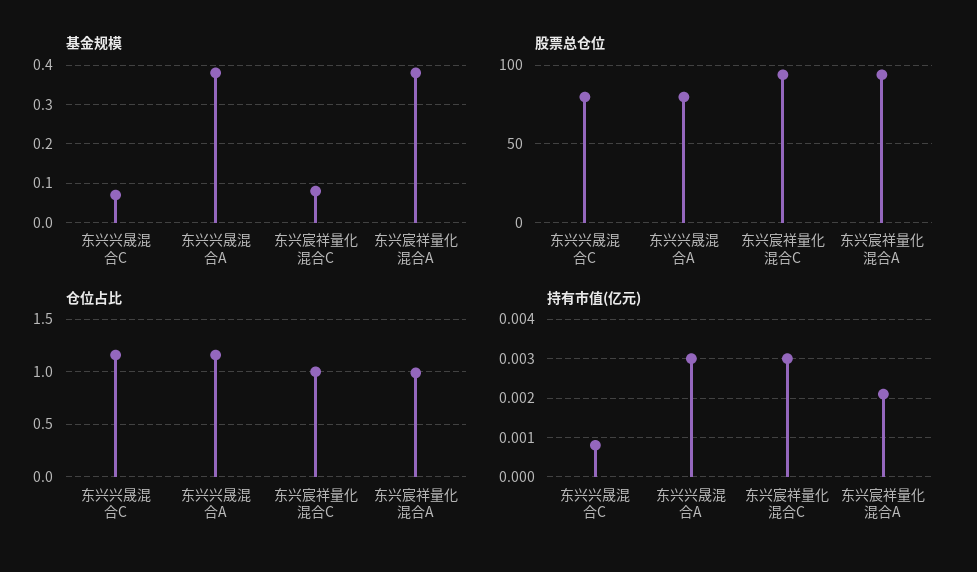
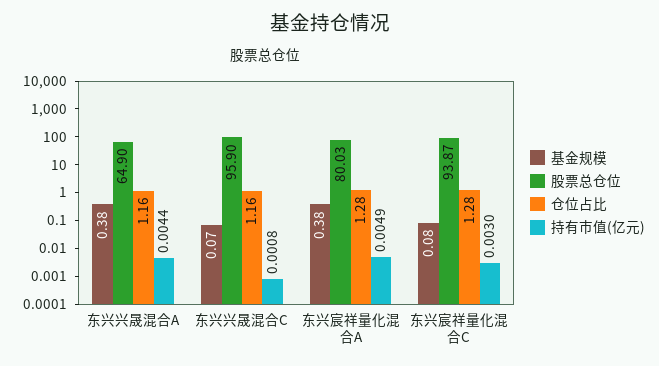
股票总仓位, 东兴兴晟混合C: 80 -> 95.9
股票总仓位, 东兴兴晟混合A: 80 -> 64.9
股票总仓位, 东兴宸祥量化混合A: 95 -> 80.03
仓位占比, 东兴宸祥量化混合C: 1 -> 1.28
仓位占比, 东兴宸祥量化混合A: 1 -> 1.28
持有市值(亿元), 东兴兴晟混合A: 0.003 -> 0.0044
持有市值(亿元), 东兴宸祥量化混合A: 0.002 -> 0.0049

